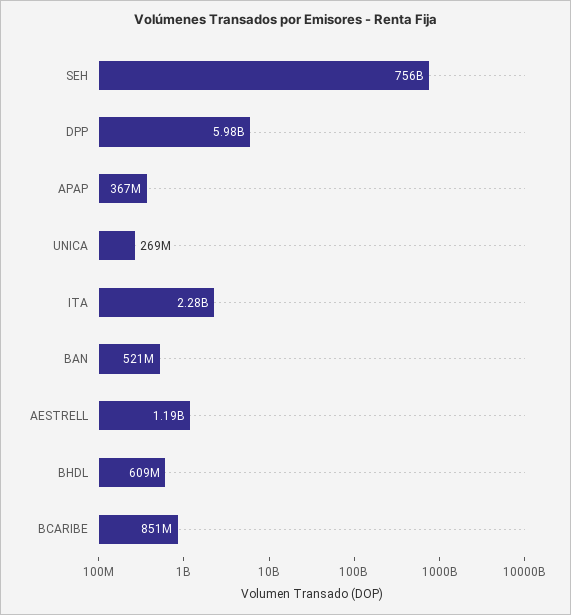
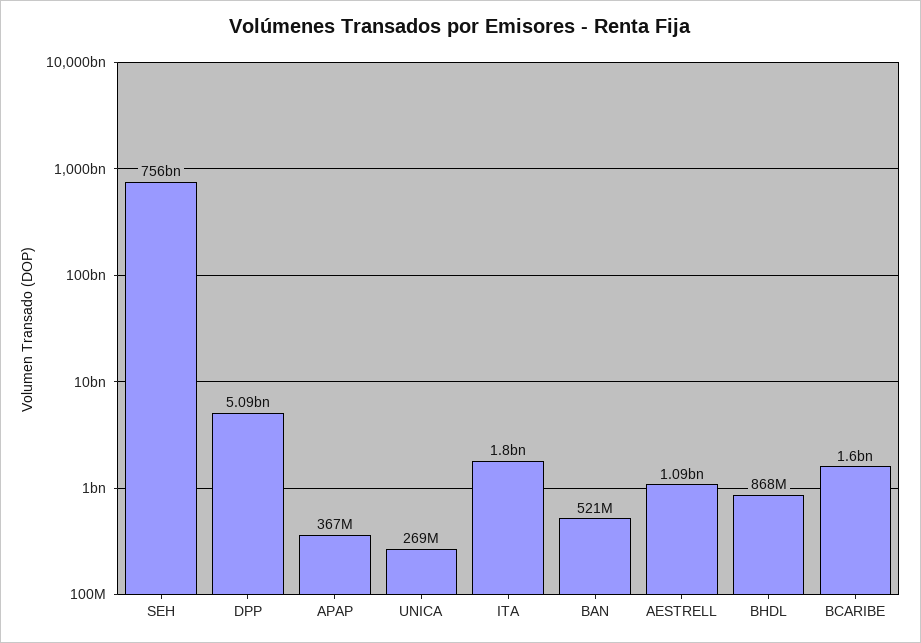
DPP: 5980000000 -> 5090000000
ITA: 2280000000 -> 1800000000
AESTRELL: 1190000000 -> 1090000000
BHDL: 609000000 -> 868000000
BCARIBE: 851000000 -> 1600000000

